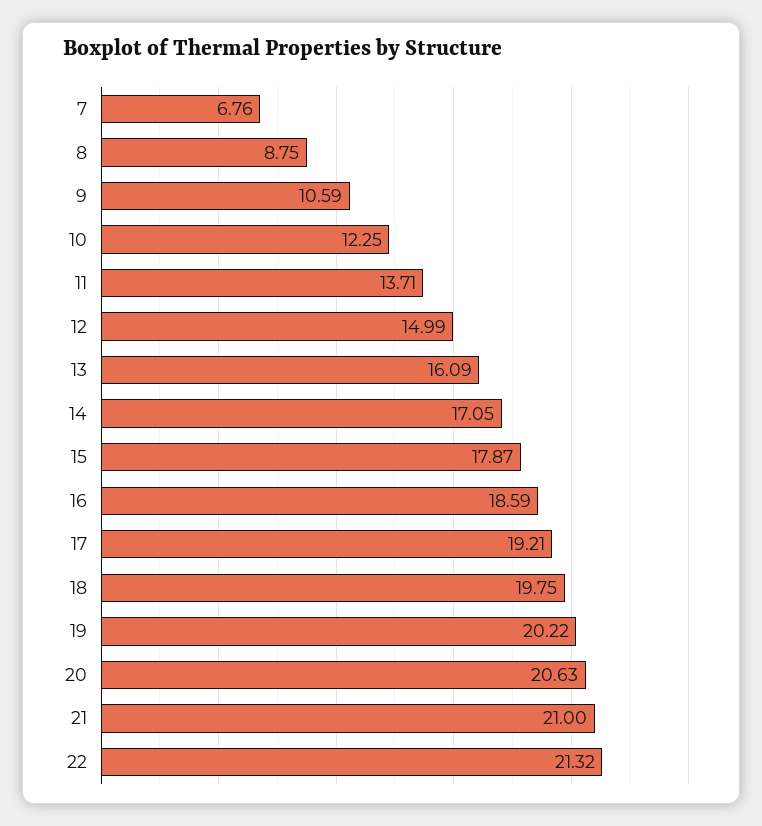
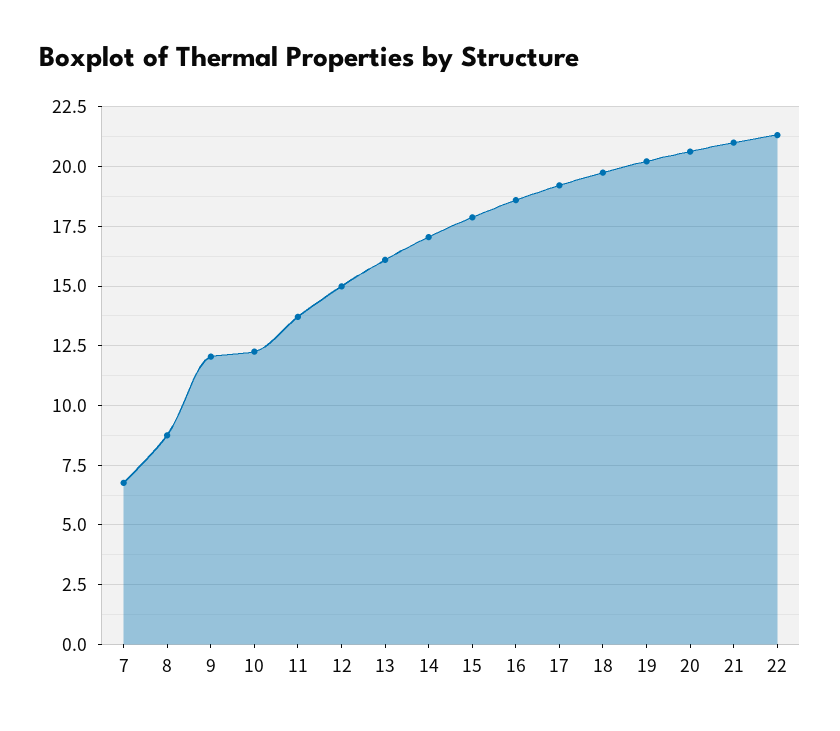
9: 10.59 -> 12

